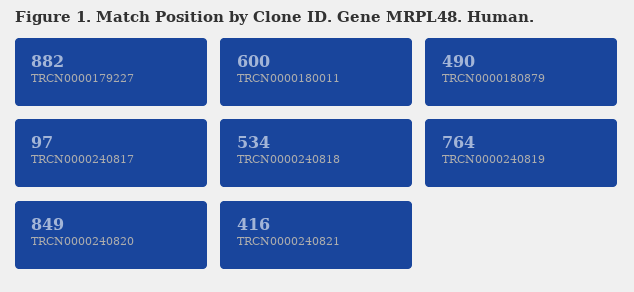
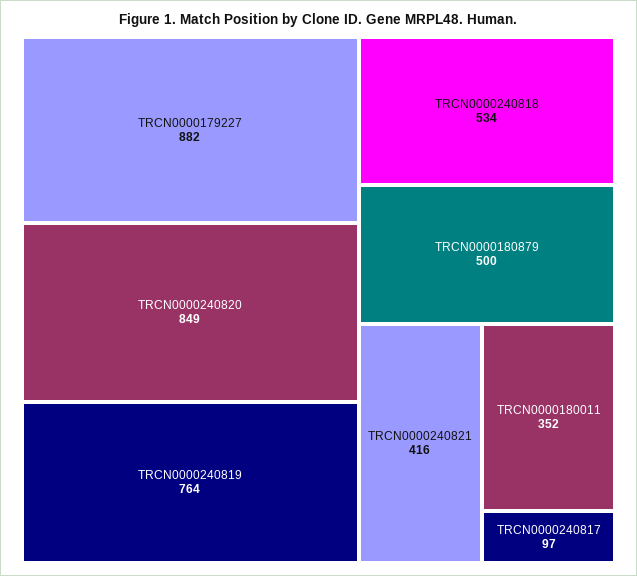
TRCN0000180011: 600 -> 352
TRCN0000180879: 490 -> 500

